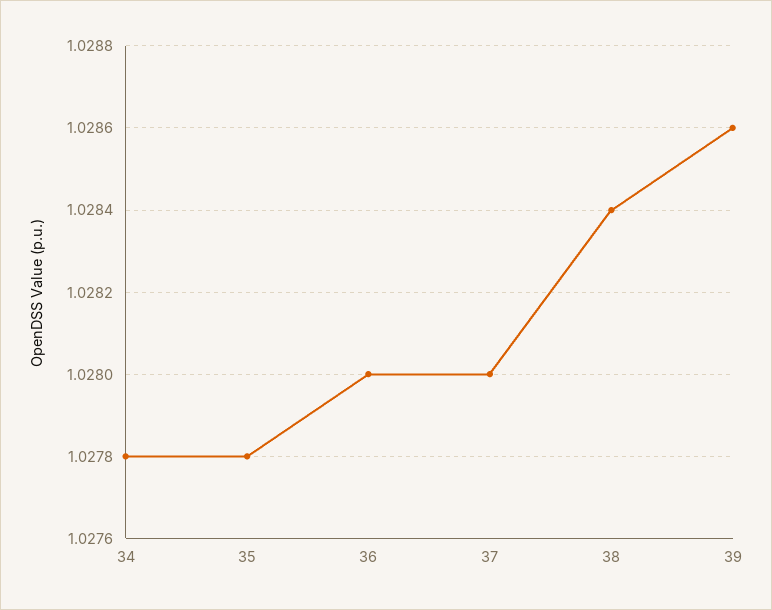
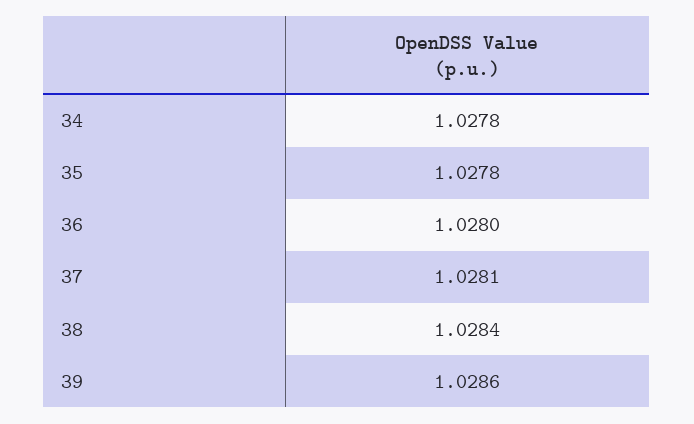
37: 1.028 -> 1.0281

